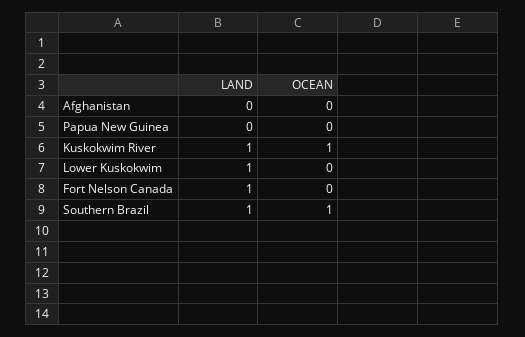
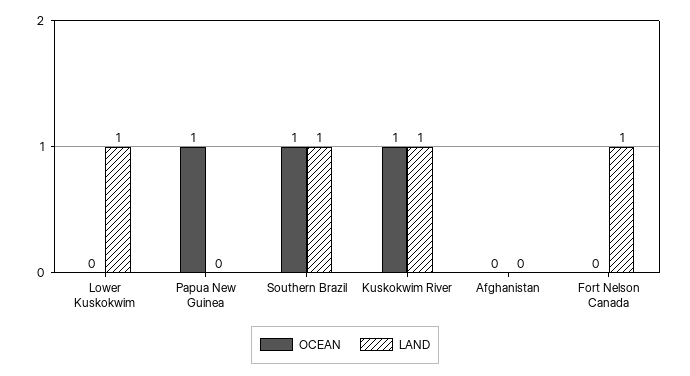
OCEAN, Papua New Guinea: 0 -> 1

